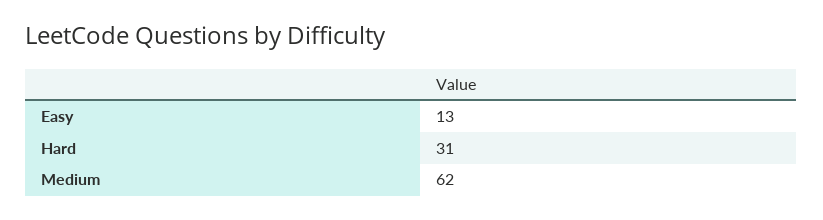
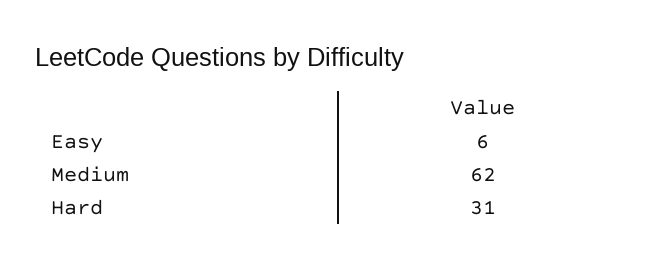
Easy: 13 -> 6

